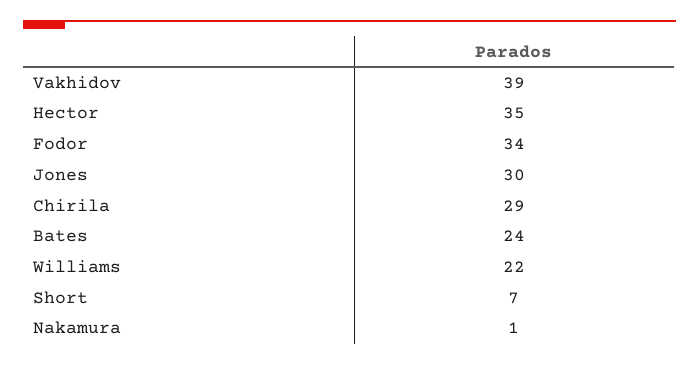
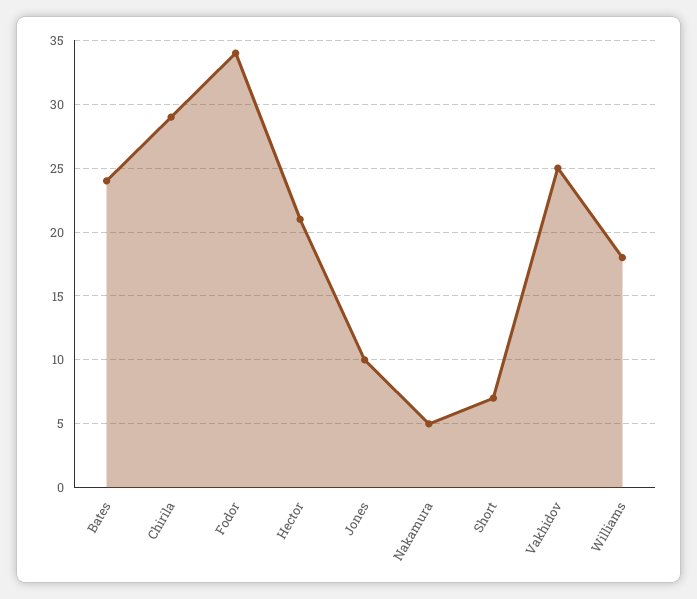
Vakhidov: 39 -> 25
Hector: 35 -> 21
Jones: 30 -> 10
Williams: 22 -> 18
Nakamura: 1 -> 5

